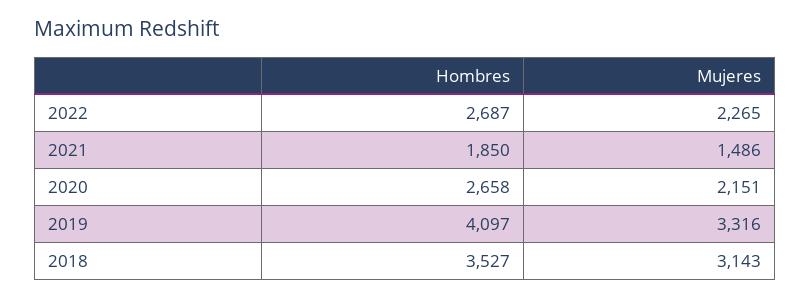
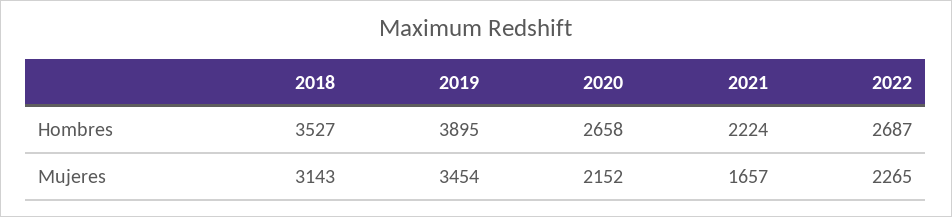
Hombres, 2021: 1850 -> 2224
Mujeres, 2021: 1486 -> 1657
Mujeres, 2020: 2151 -> 2152
Hombres, 2019: 4097 -> 3895
Mujeres, 2019: 3316 -> 3454

